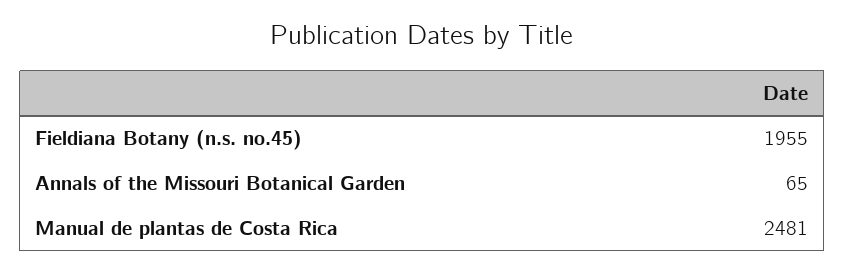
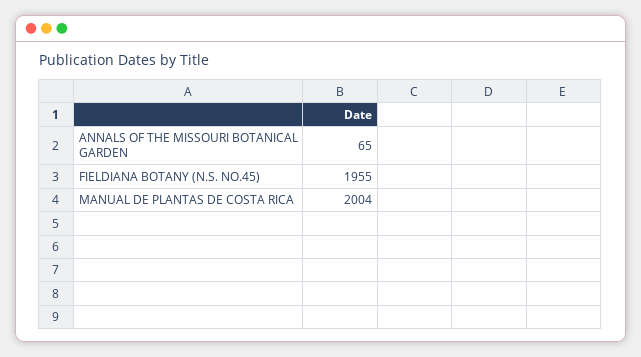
Manual de plantas de Costa Rica: 2481 -> 2004

